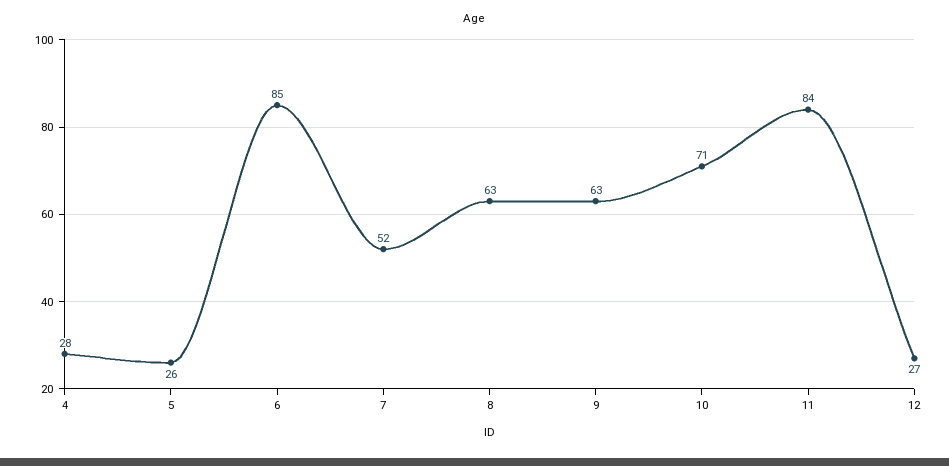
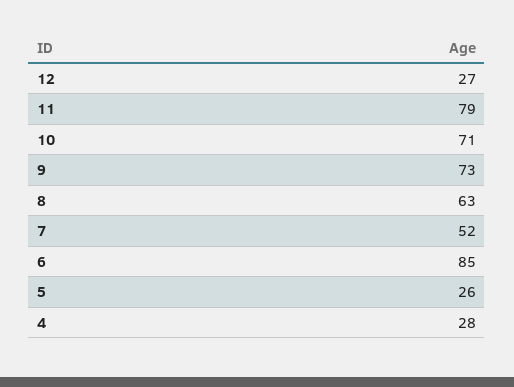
9: 63 -> 73
11: 84 -> 79

